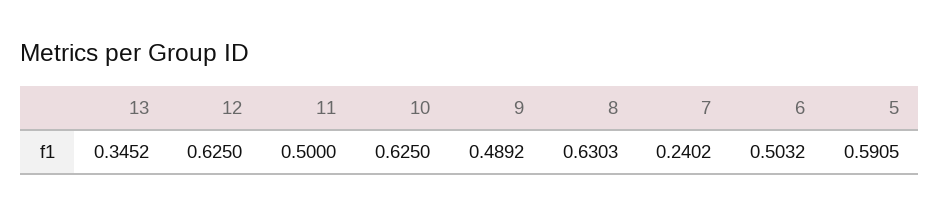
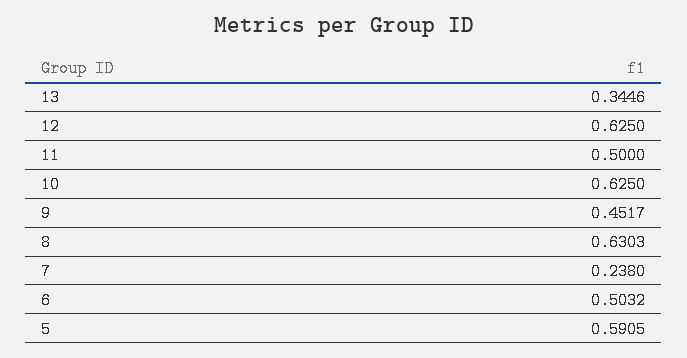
13: 0.3452 -> 0.3446
9: 0.4892 -> 0.4517
7: 0.2402 -> 0.238

